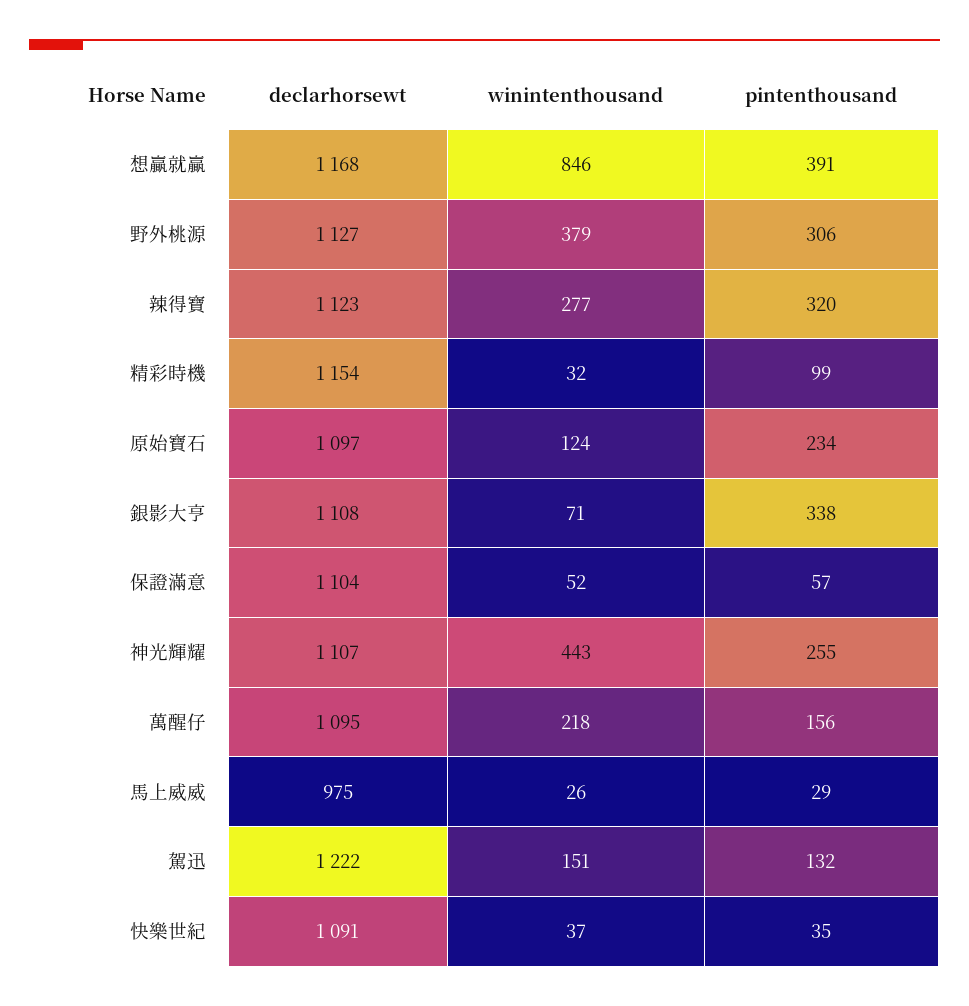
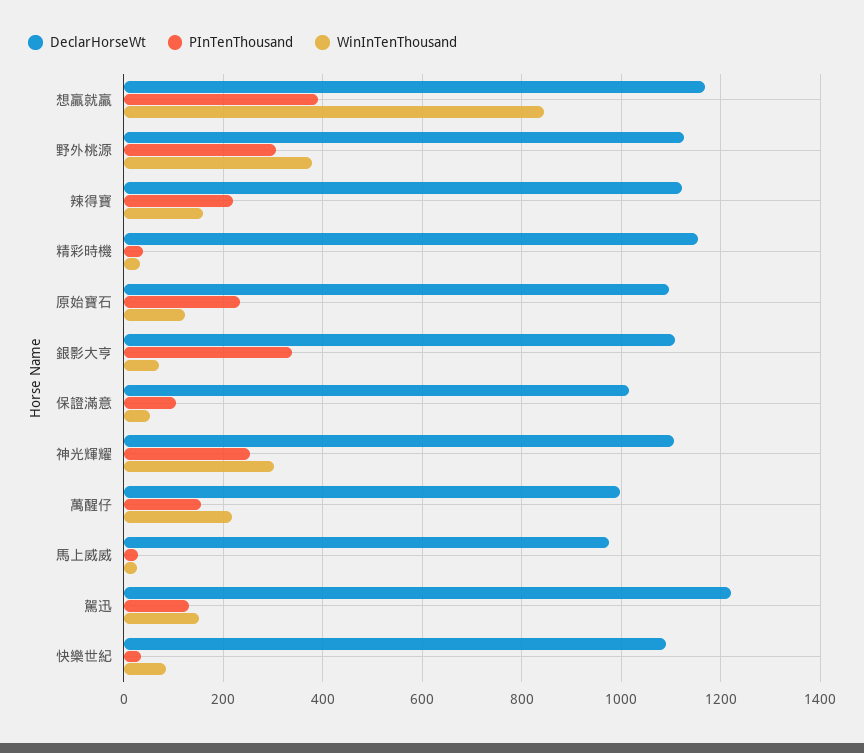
winintenthousand, 辣得寶: 277 -> 160
pintenthousand, 辣得寶: 320 -> 220
pintenthousand, 精彩時機: 99 -> 40
declarhorsewt, 保證滿意: 1104 -> 1020
pintenthousand, 保證滿意: 57 -> 100
winintenthousand, 神光輝耀: 443 -> 300
declarhorsewt, 萬醒仔: 1095 -> 1000
winintenthousand, 快樂世紀: 37 -> 80

